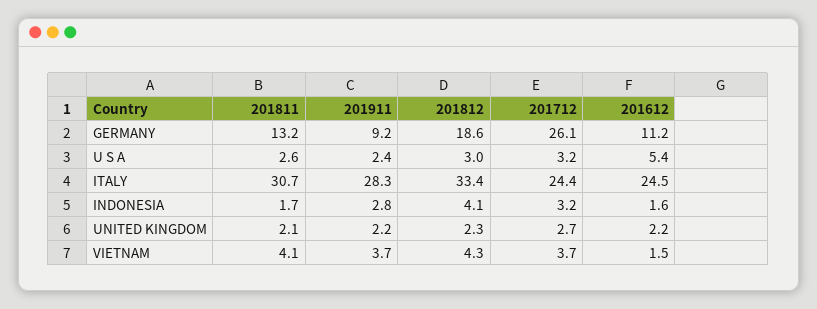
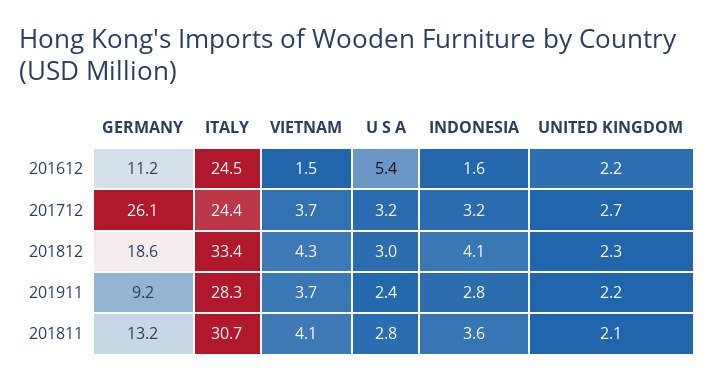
201811, U S A: 2.6 -> 2.8
201811, INDONESIA: 1.7 -> 3.6

